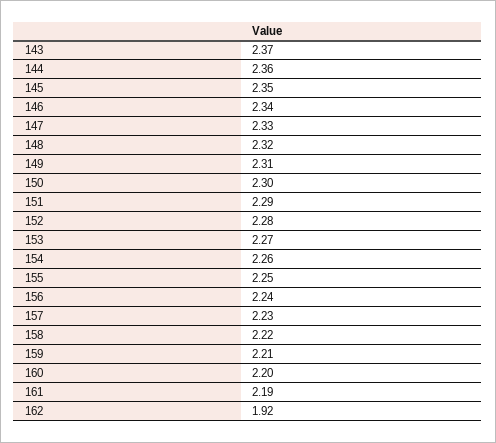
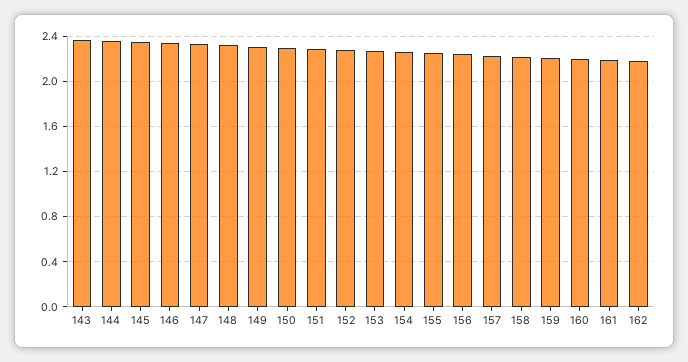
162: 1.92 -> 2.2

